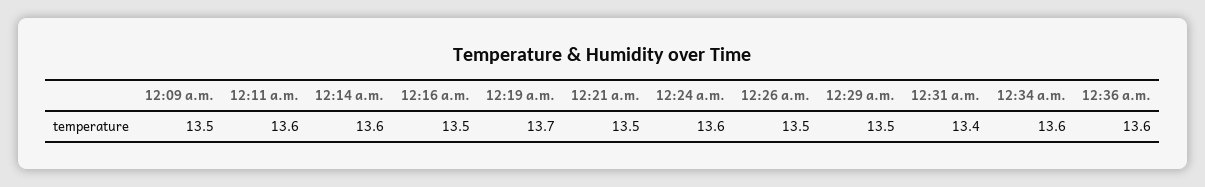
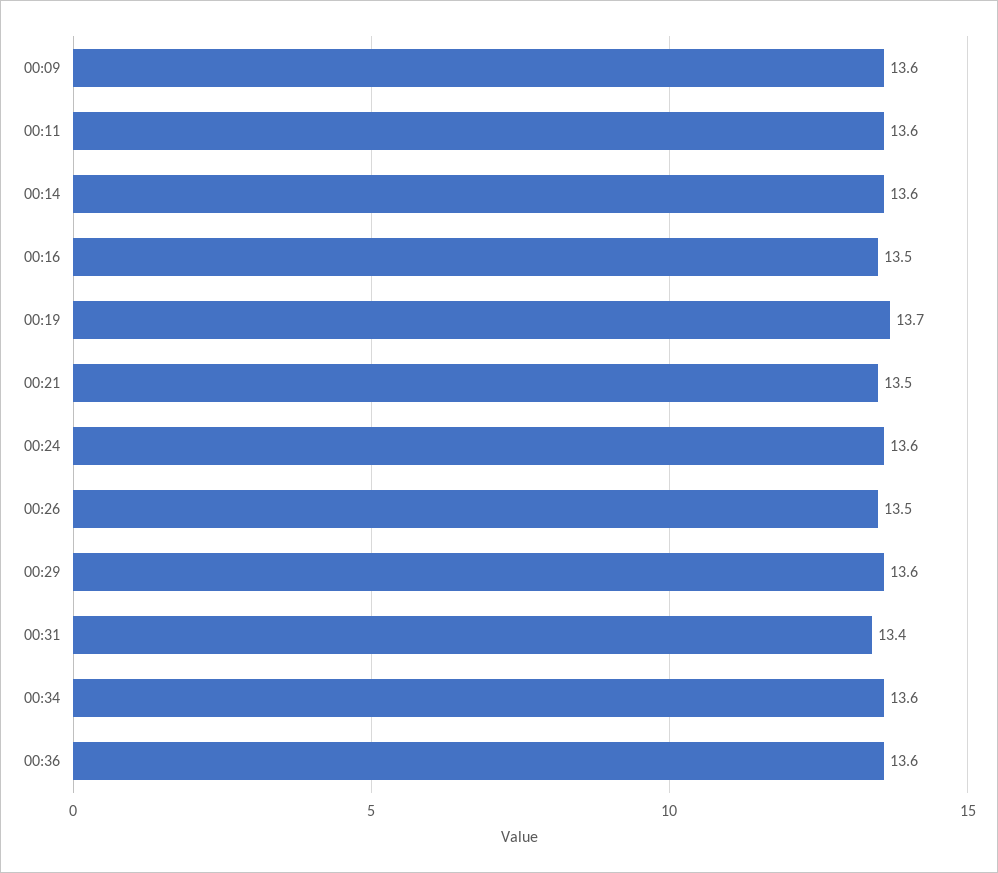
12:09 a.m.: 13.5 -> 13.6
12:29 a.m.: 13.5 -> 13.6

